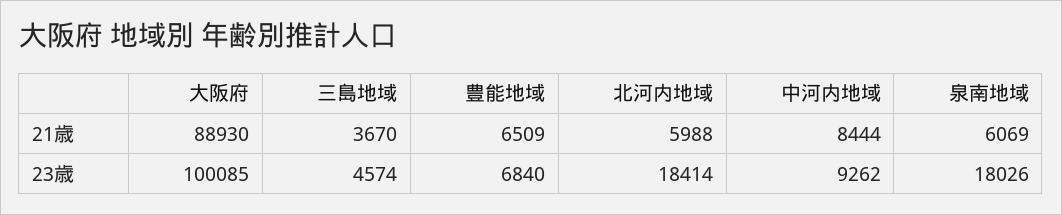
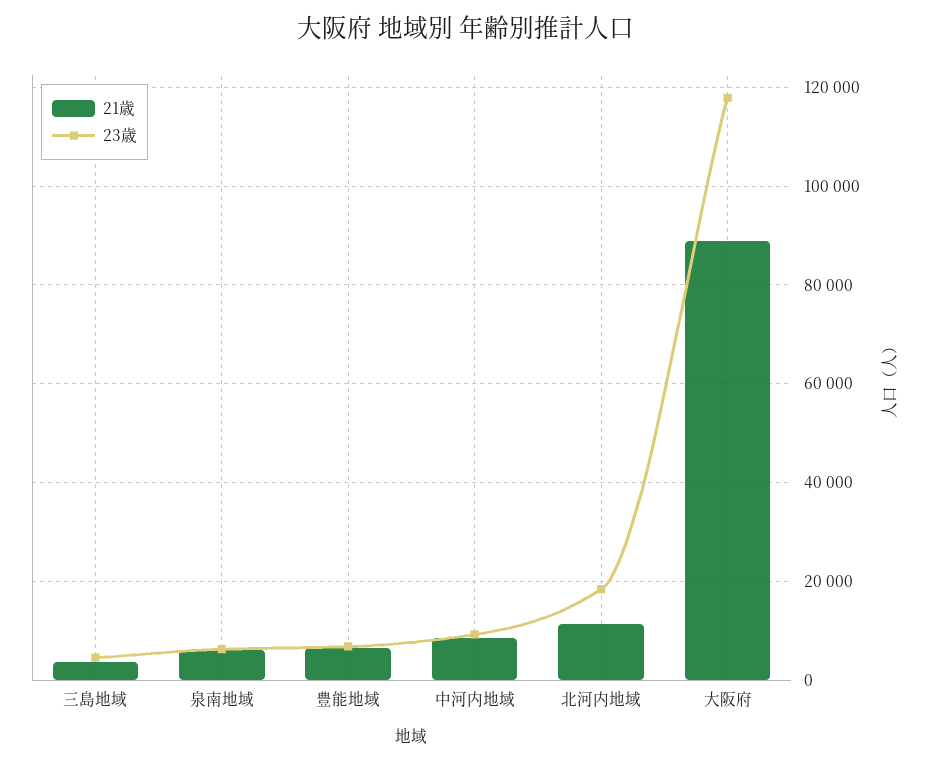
21歳, 北河内地域: 5988 -> 12000
23歳, 大阪府: 100085 -> 118000
23歳, 泉南地域: 18026 -> 6000

